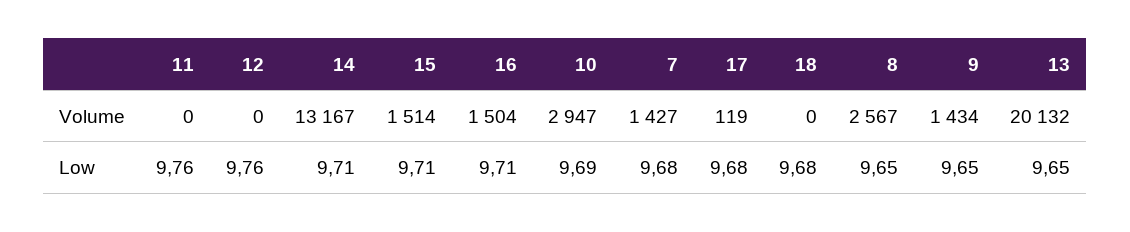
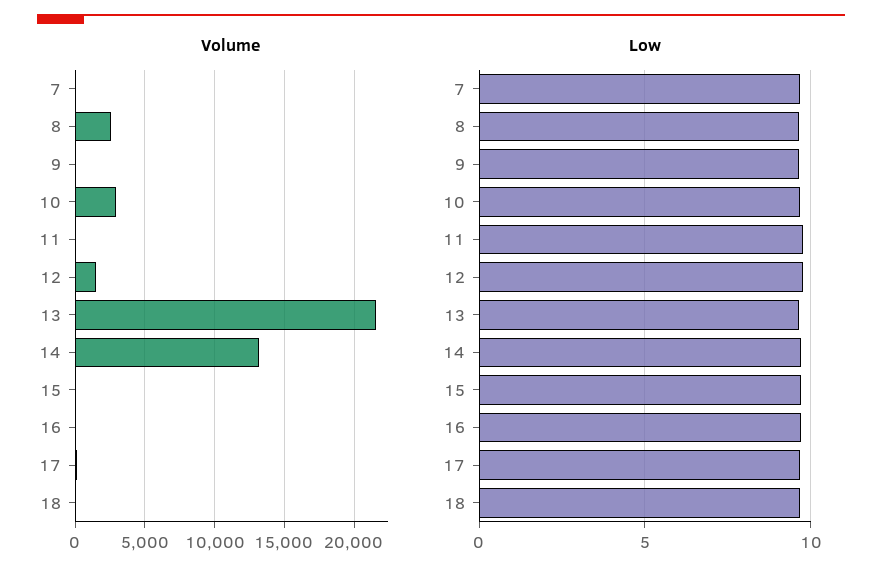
Volume, 12: 0 -> 1500
Volume, 15: 1514 -> 0
Volume, 16: 1504 -> 0
Volume, 7: 1427 -> 0
Volume, 9: 1434 -> 0
Volume, 13: 20132 -> 21500

